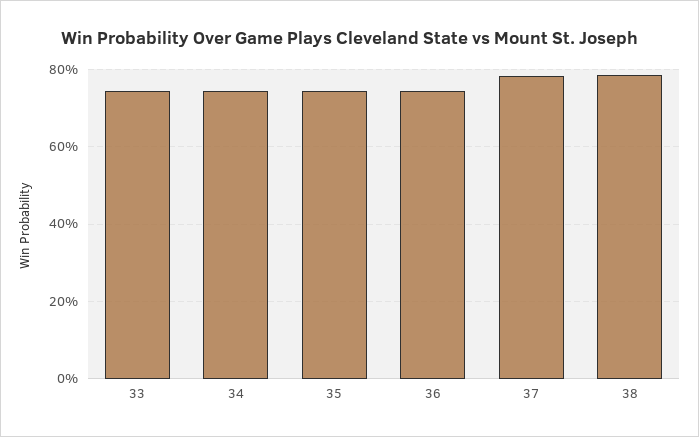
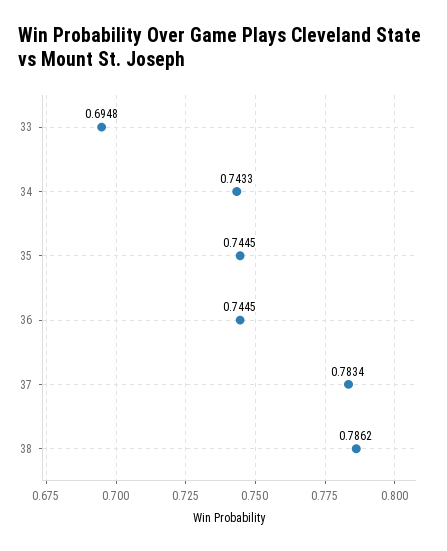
33: 0.74 -> 0.6948

